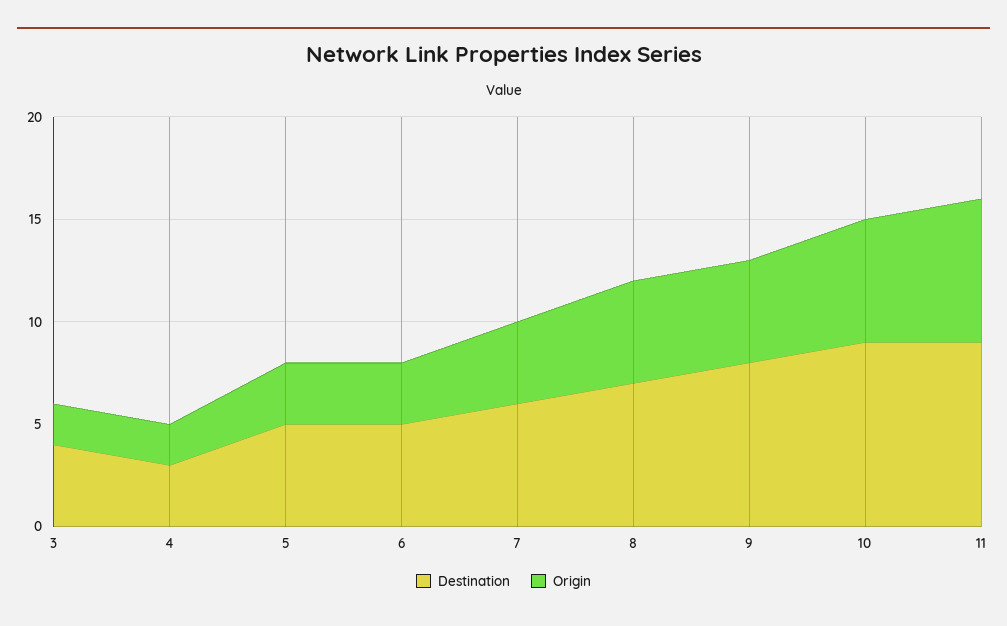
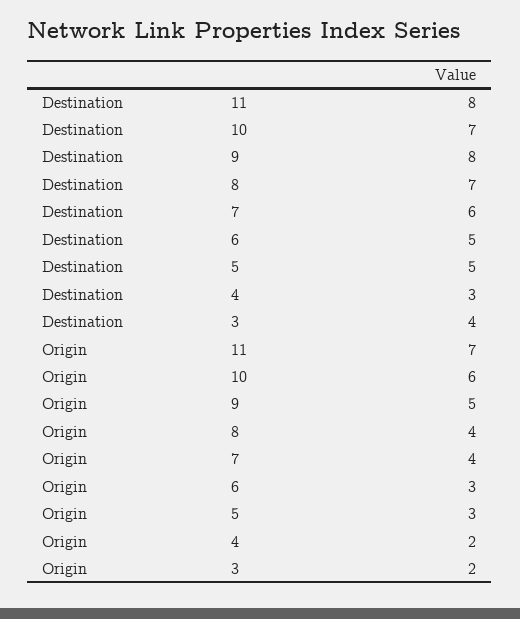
Origin, 8: 5 -> 4
Destination, 10: 9 -> 7
Destination, 11: 9 -> 8

